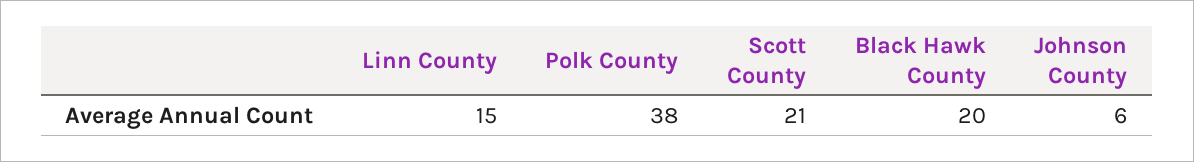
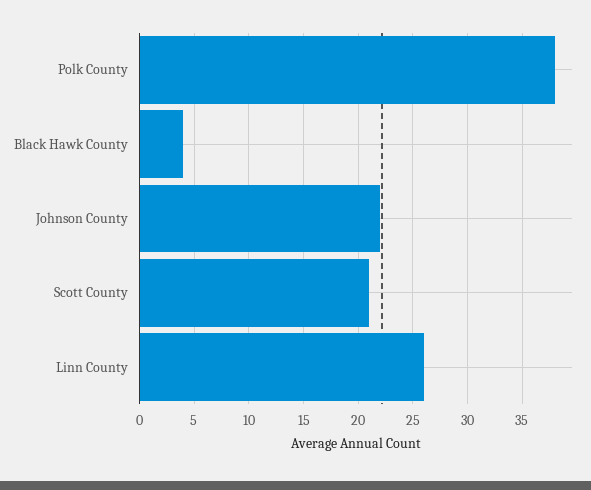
Linn County: 15 -> 26
Black Hawk County: 20 -> 4
Johnson County: 6 -> 22

